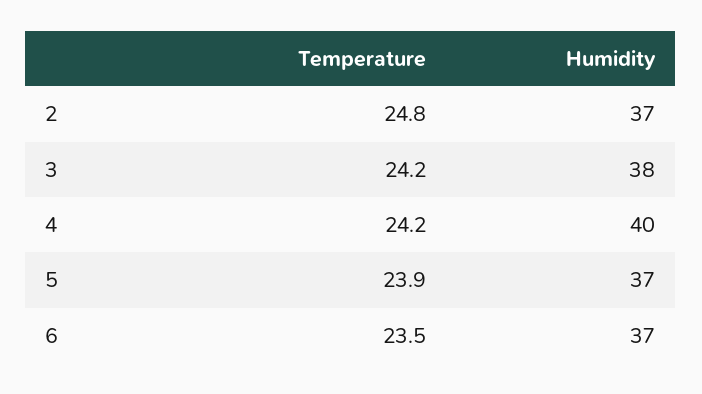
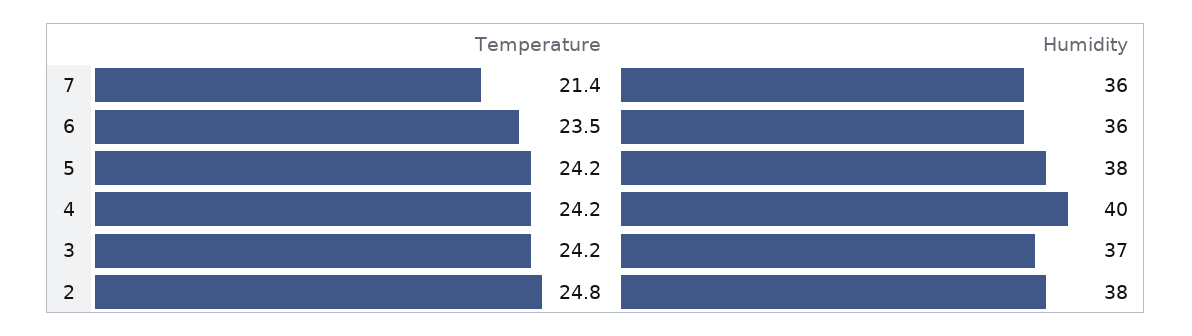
Humidity, 2: 37 -> 38
Humidity, 3: 38 -> 37
Temperature, 5: 23.9 -> 24.2
Humidity, 5: 37 -> 38
Humidity, 6: 37 -> 36
Temperature, 7: none -> 21.4
Humidity, 7: none -> 36

